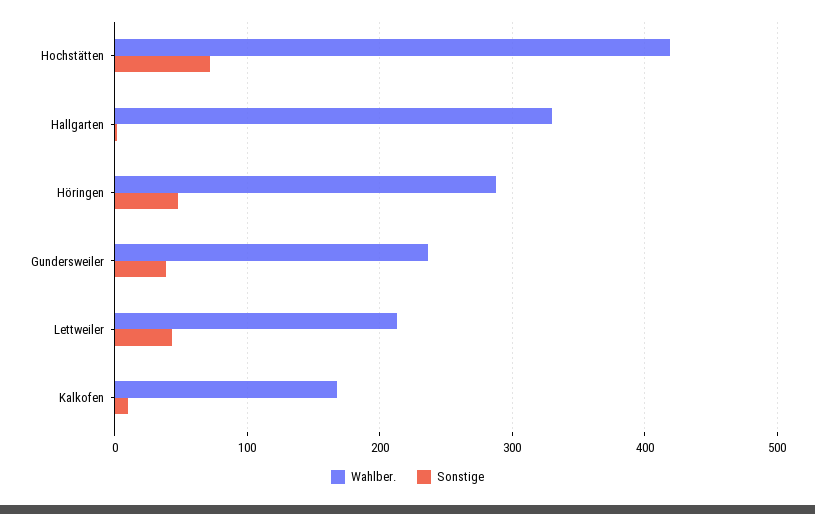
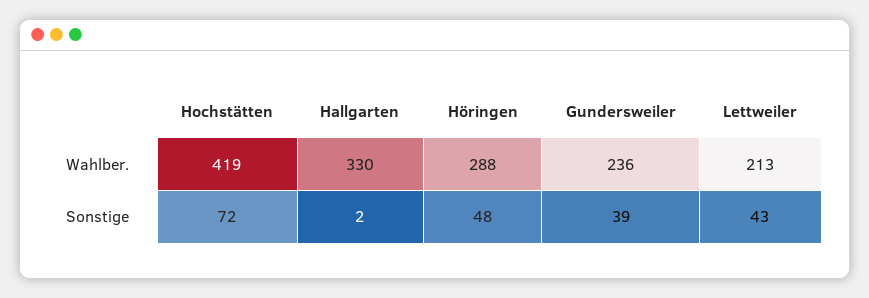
Wahlber., Kalkofen: 170 -> none
Sonstige, Kalkofen: 10 -> none

